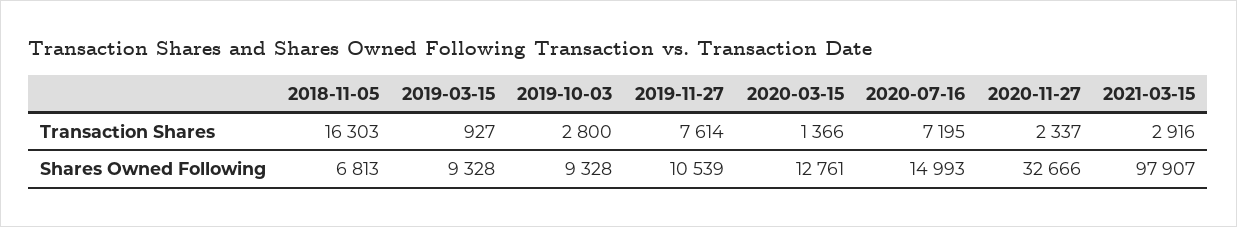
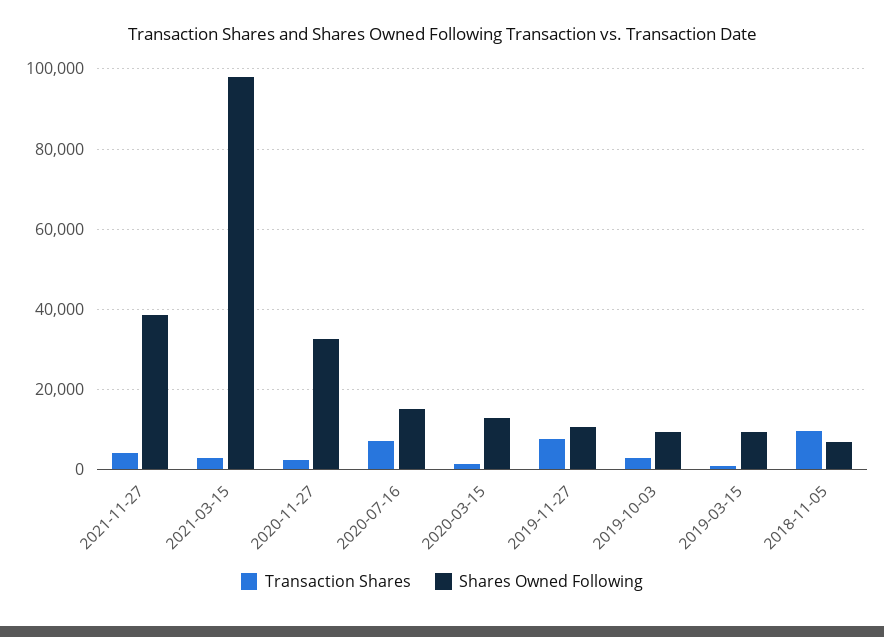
Transaction Shares, 2018-11-05: 16303 -> 10000
Transaction Shares, 2021-11-27: none -> 4000
Shares Owned Following, 2021-11-27: none -> 38000

